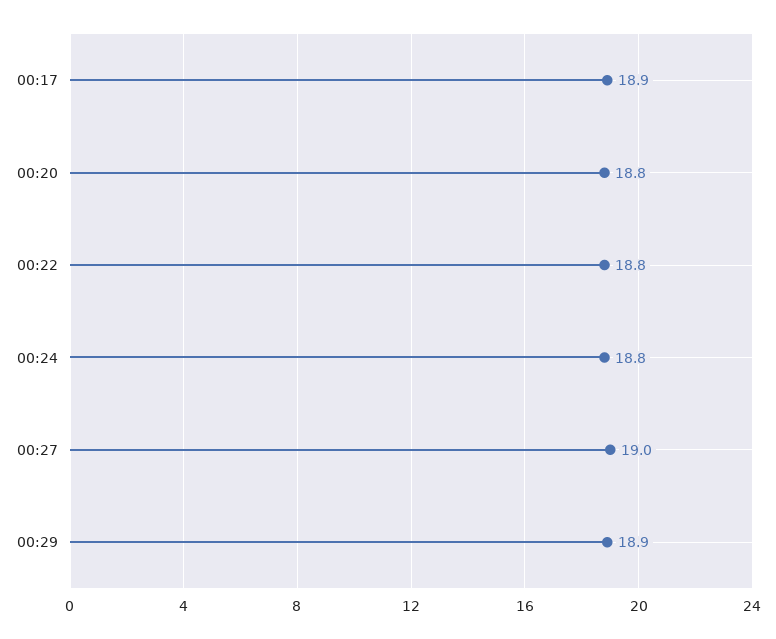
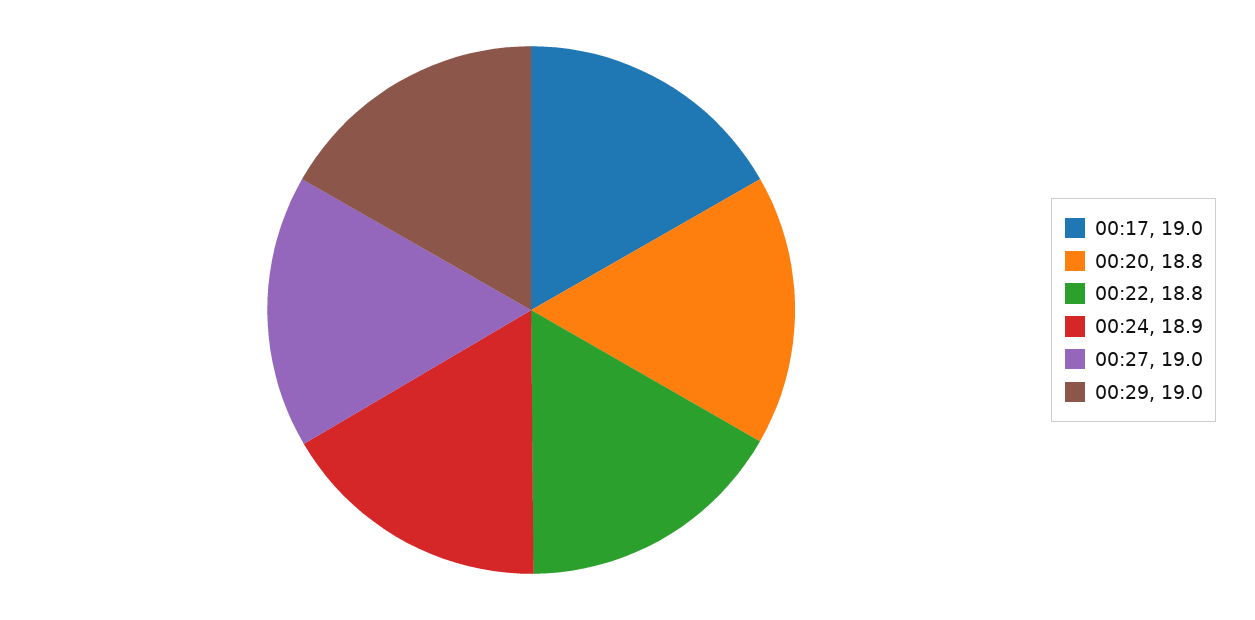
00:17: 18.9 -> 19
00:24: 18.8 -> 18.9
00:29: 18.9 -> 19

